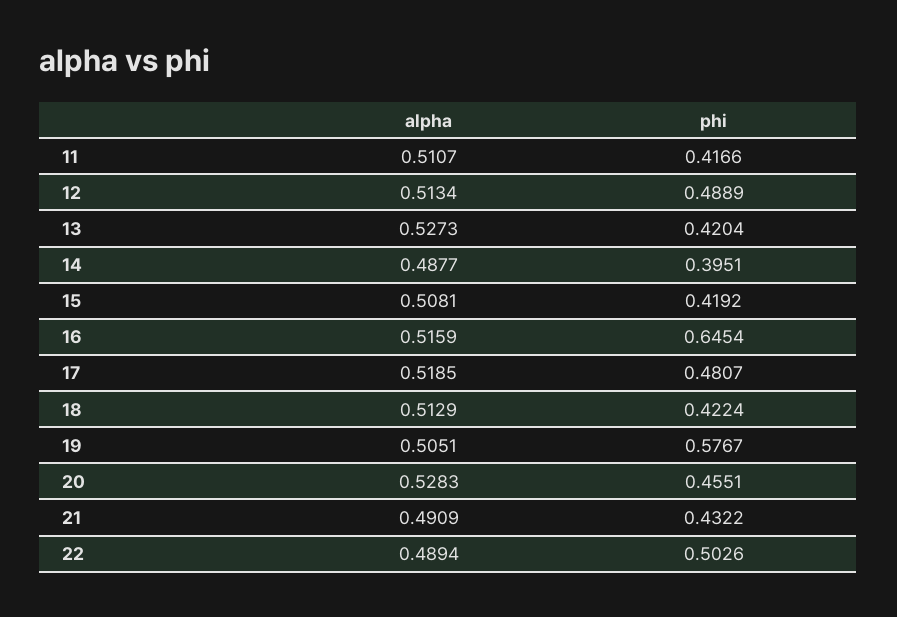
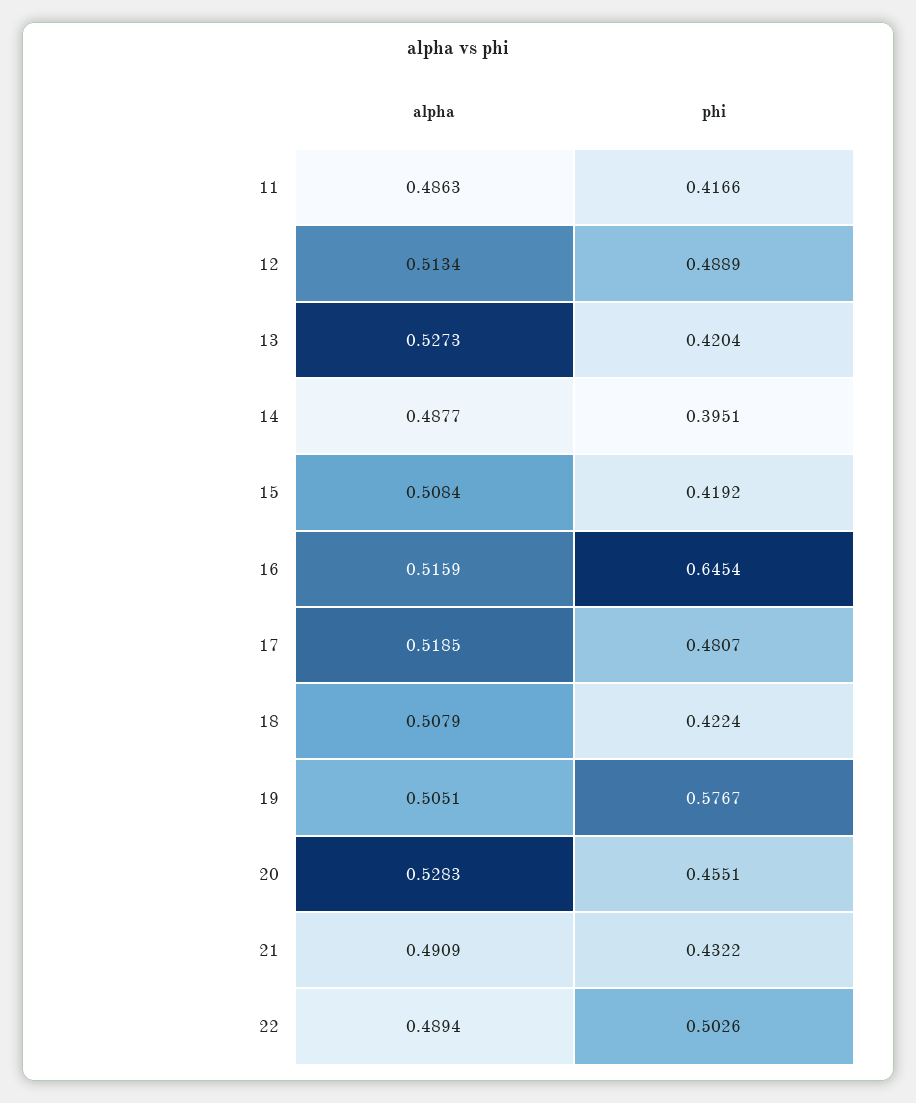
alpha, 11: 0.5107 -> 0.4863
alpha, 15: 0.5081 -> 0.5084
alpha, 18: 0.5129 -> 0.5079

